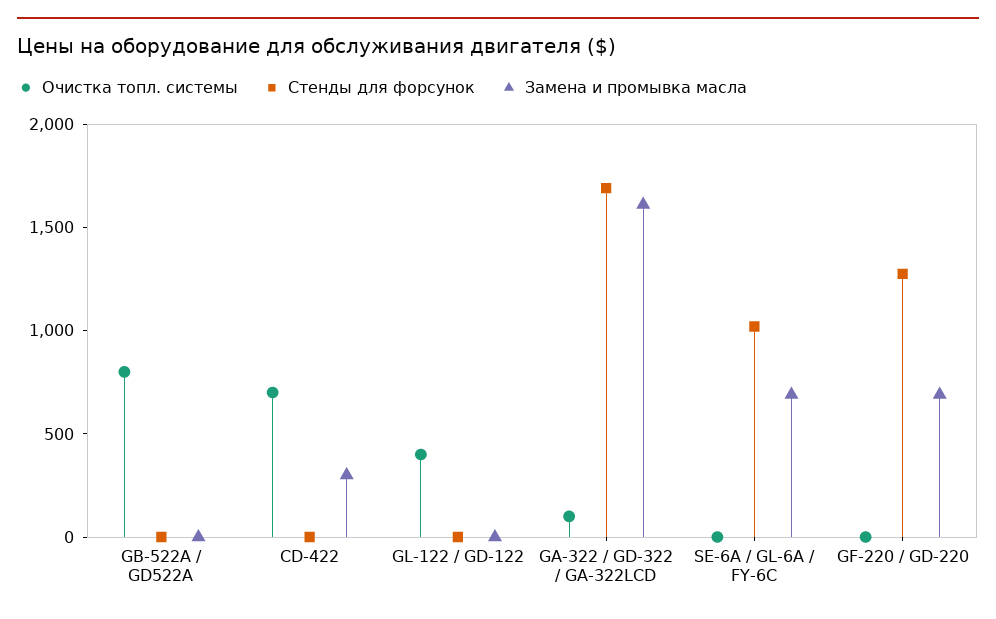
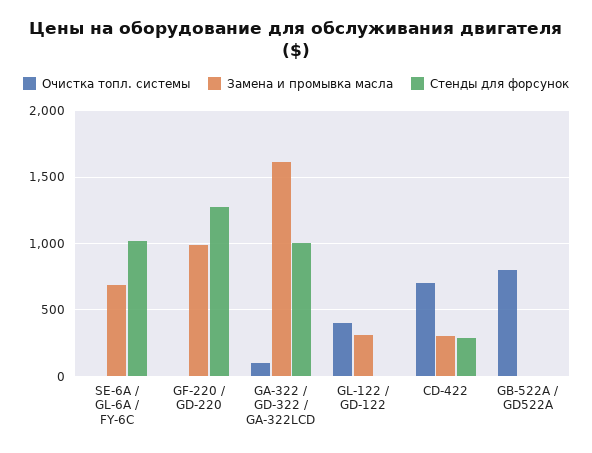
Стенды для форсунок, CD-422: 0 -> 300
Замена и промывка масла, GL-122 / GD-122: 0 -> 300
Стенды для форсунок, GA-322 / GD-322 / GA-322LCD: 1700 -> 1000
Замена и промывка масла, GF-220 / GD-220: 700 -> 1000

